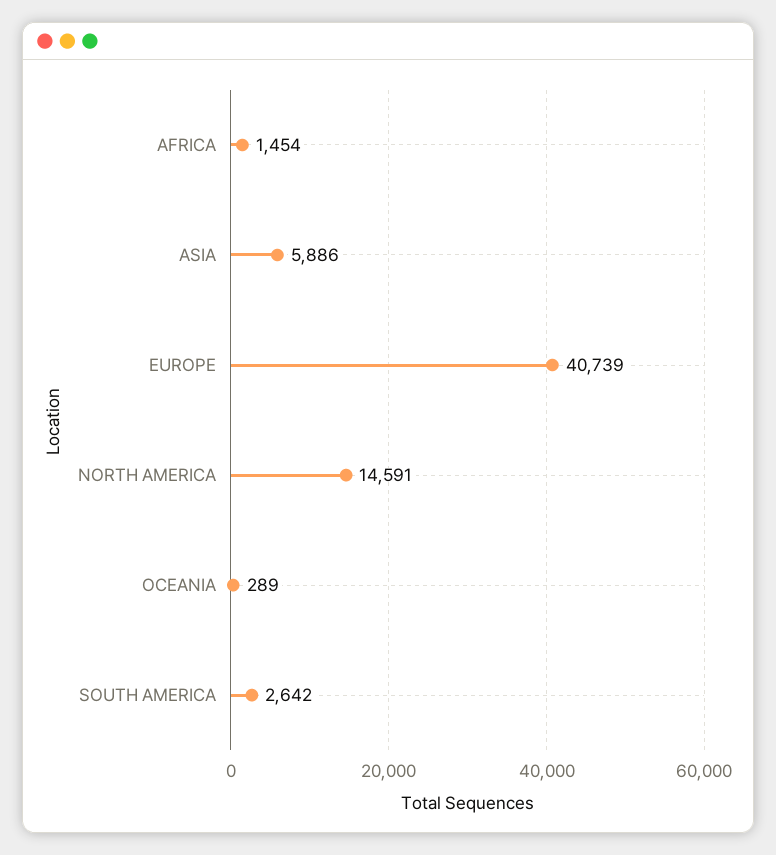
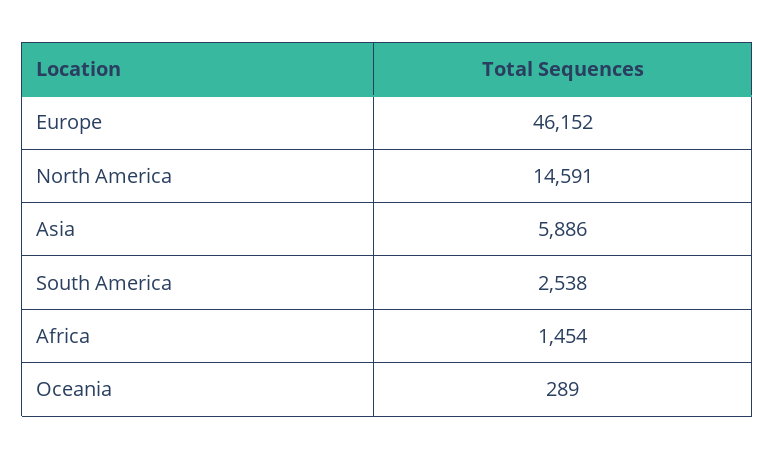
EUROPE: 40739 -> 46152
SOUTH AMERICA: 2642 -> 2538

